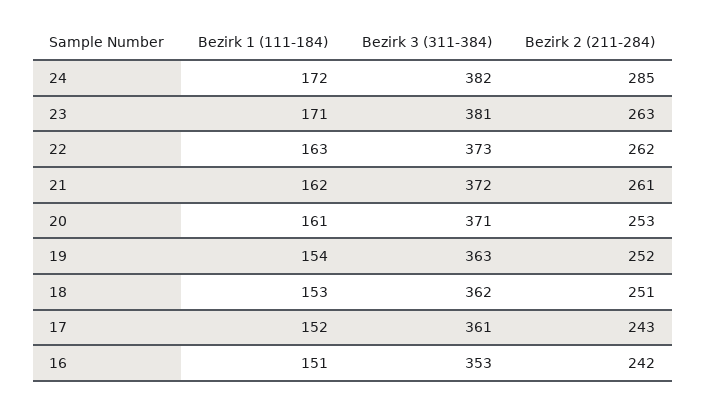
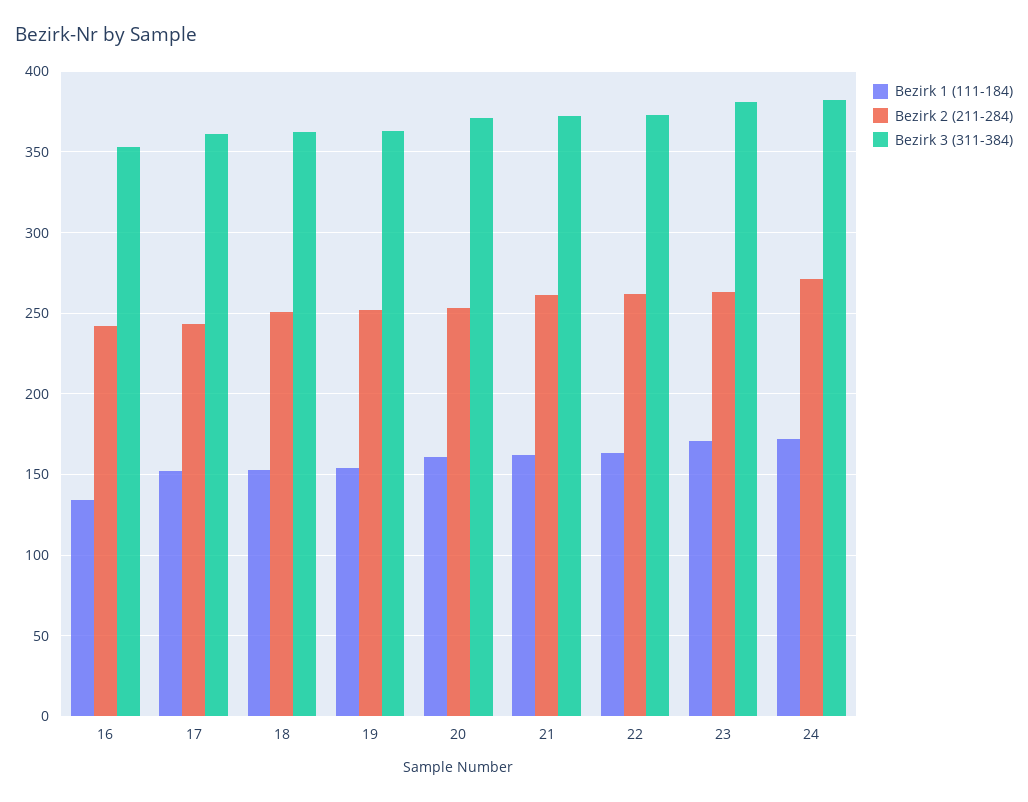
Bezirk 2 (211-284), 24: 285 -> 270
Bezirk 1 (111-184), 16: 151 -> 135

